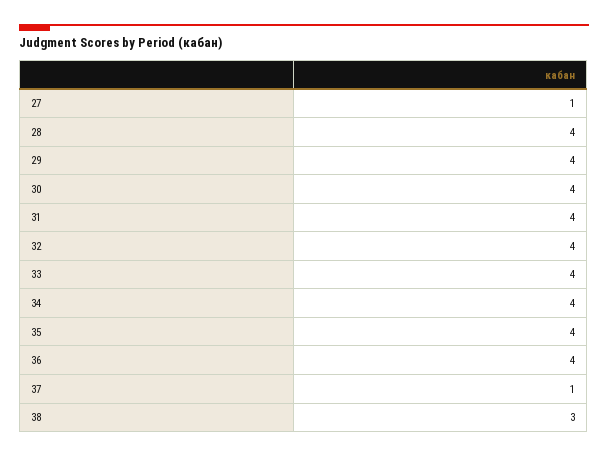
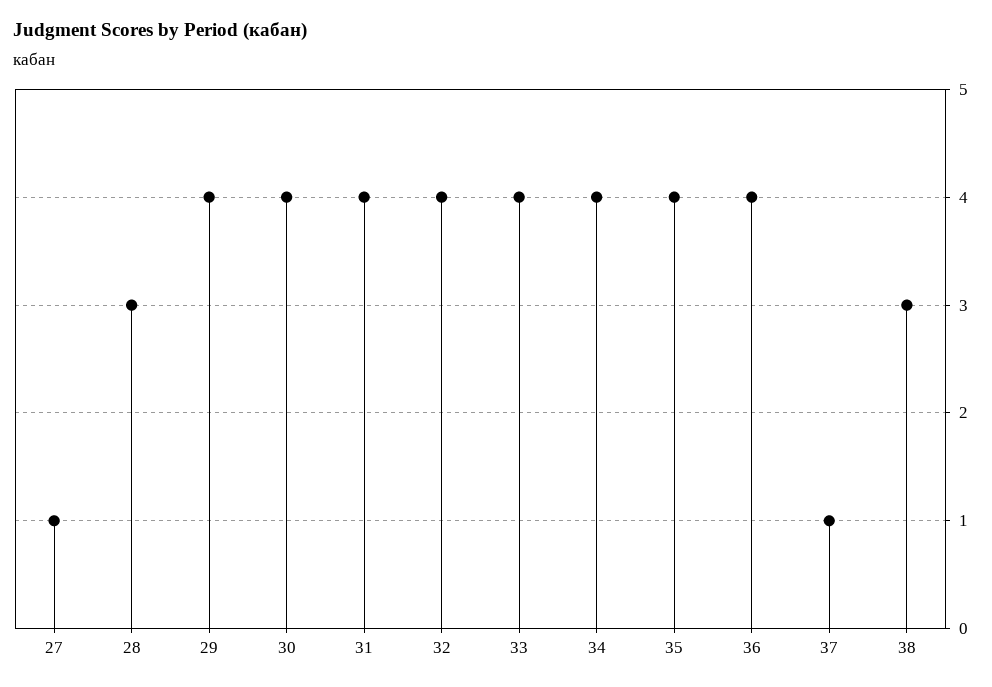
28: 4 -> 3

